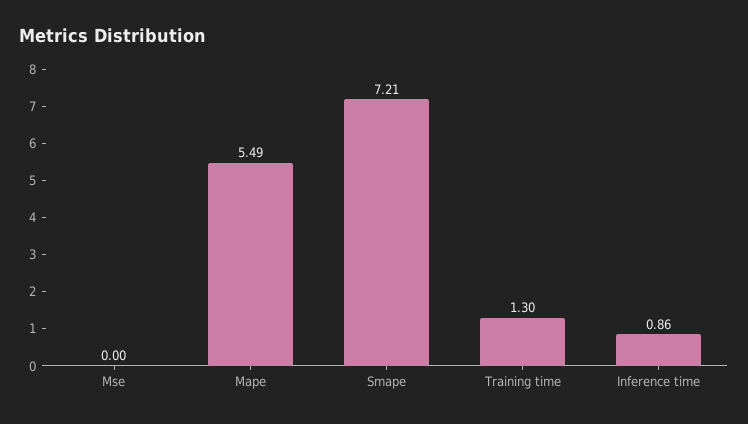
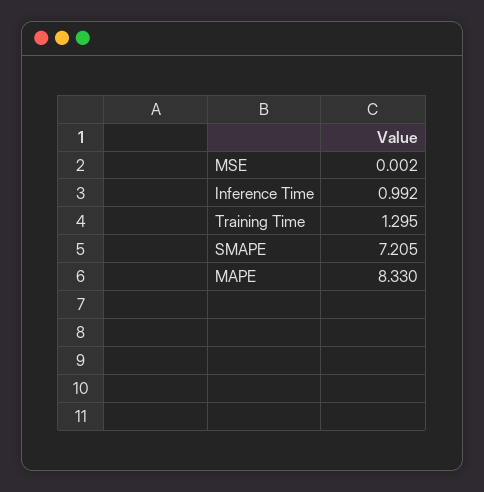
Mape: 5.49 -> 8.33
Inference time: 0.86 -> 0.992

